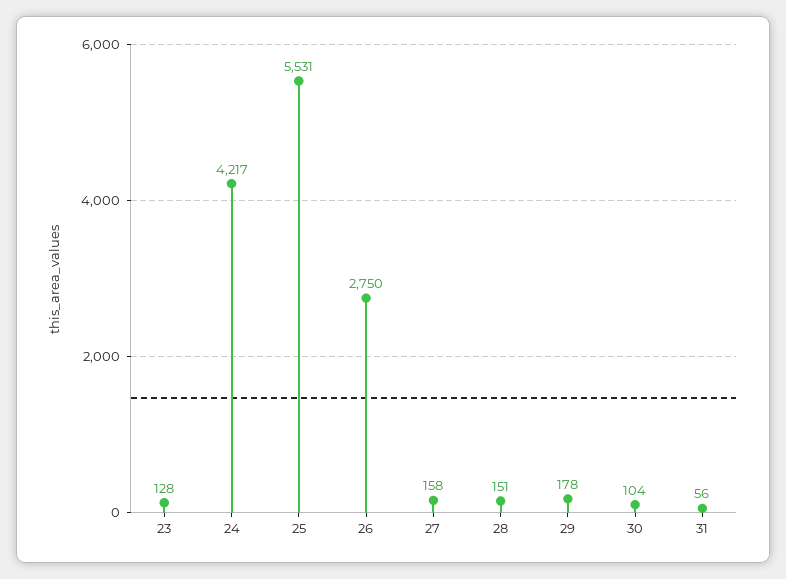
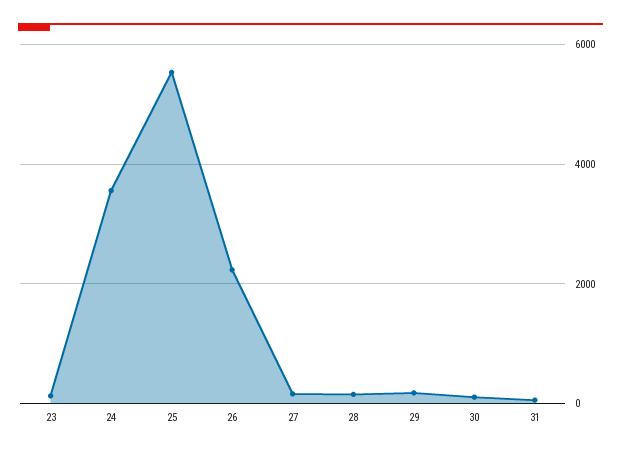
24: 4217 -> 3600
26: 2750 -> 2200

